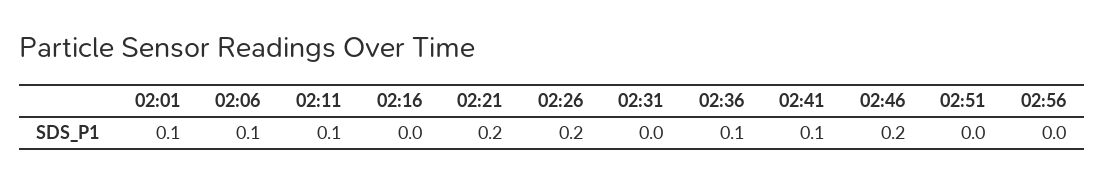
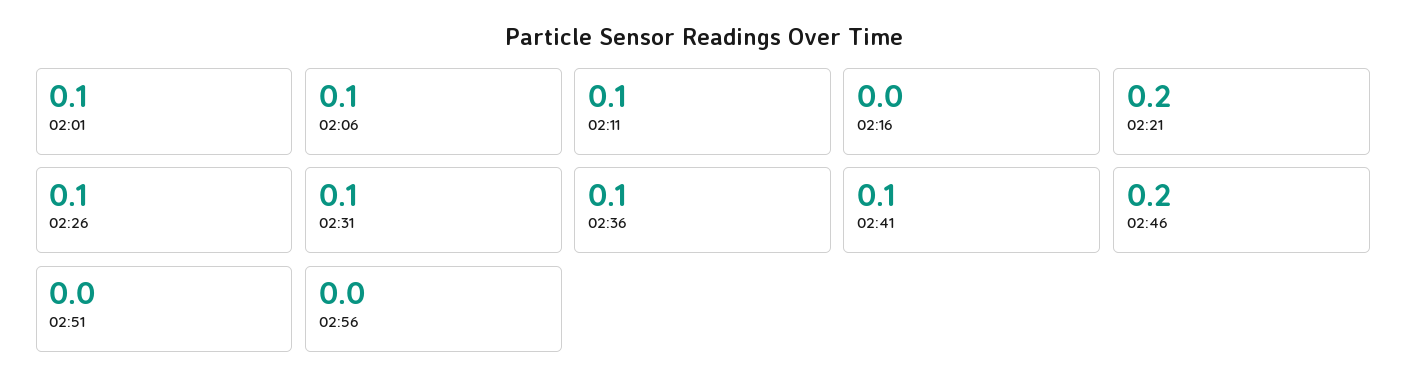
02:26: 0.2 -> 0.1
02:31: 0 -> 0.1

